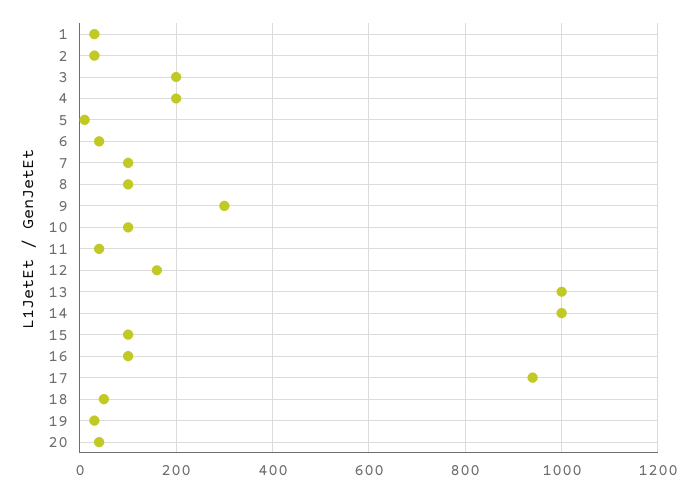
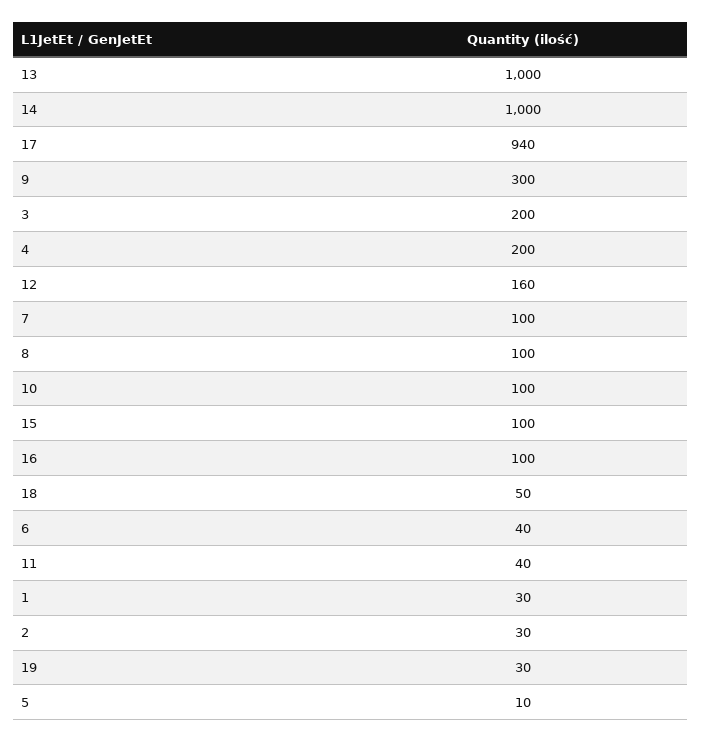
20: 40 -> none

